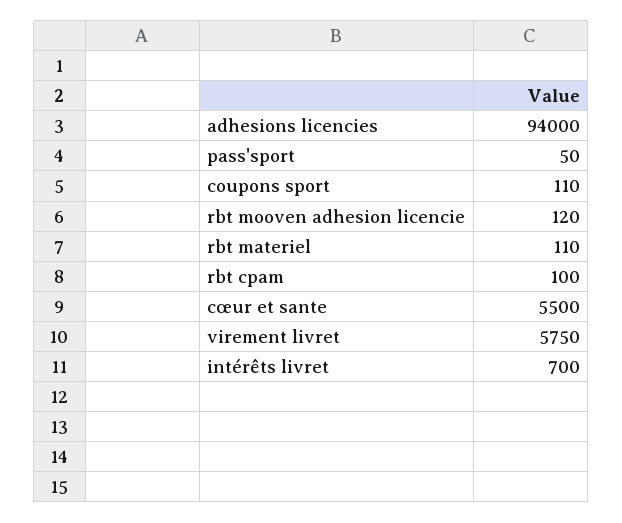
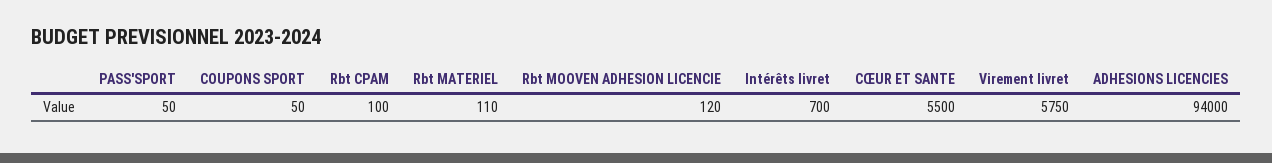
coupons sport: 110 -> 50

